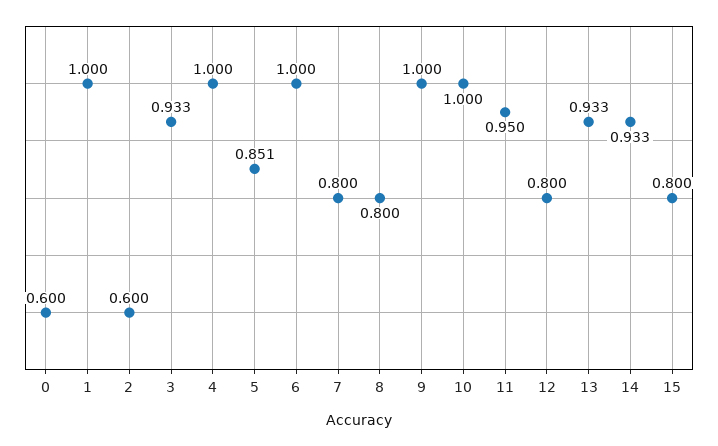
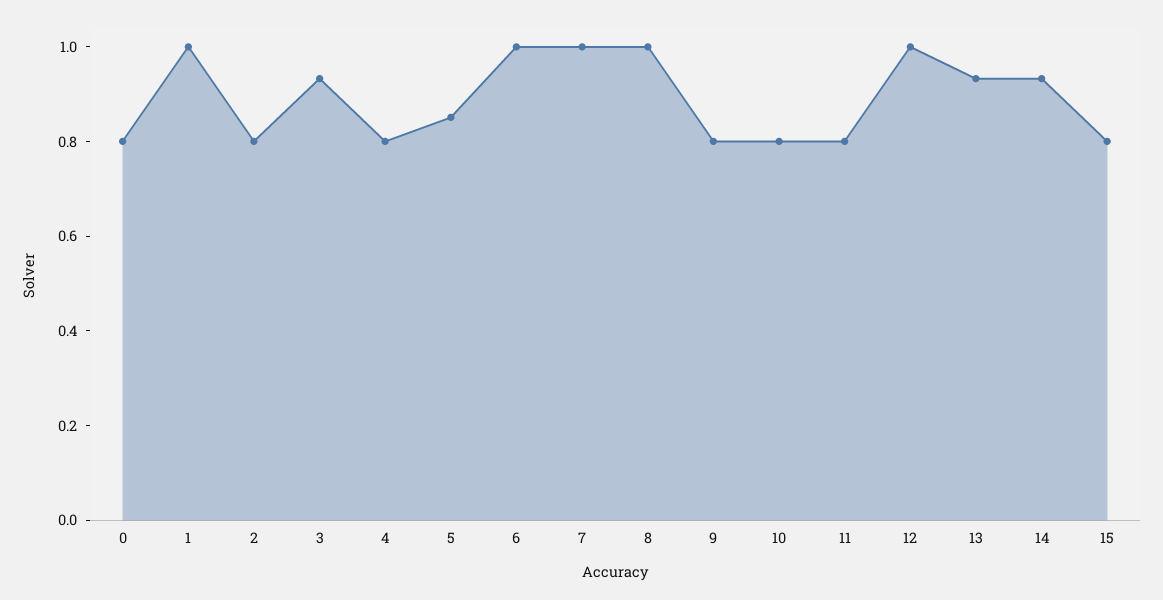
0: 0.6 -> 0.8
2: 0.6 -> 0.8
4: 1 -> 0.8
7: 0.8 -> 1
8: 0.8 -> 1
9: 1 -> 0.8
10: 1 -> 0.8
11: 0.95 -> 0.8
12: 0.8 -> 1

